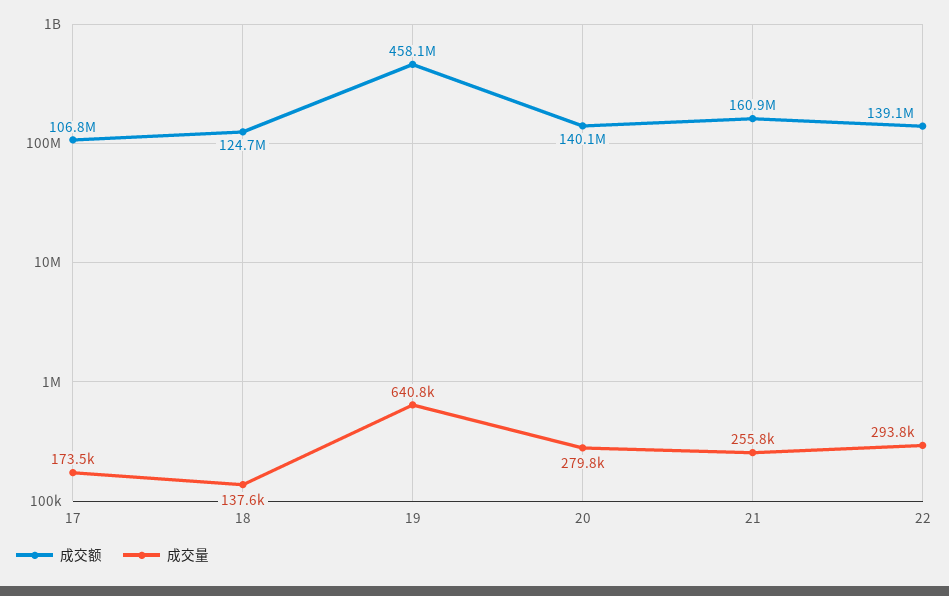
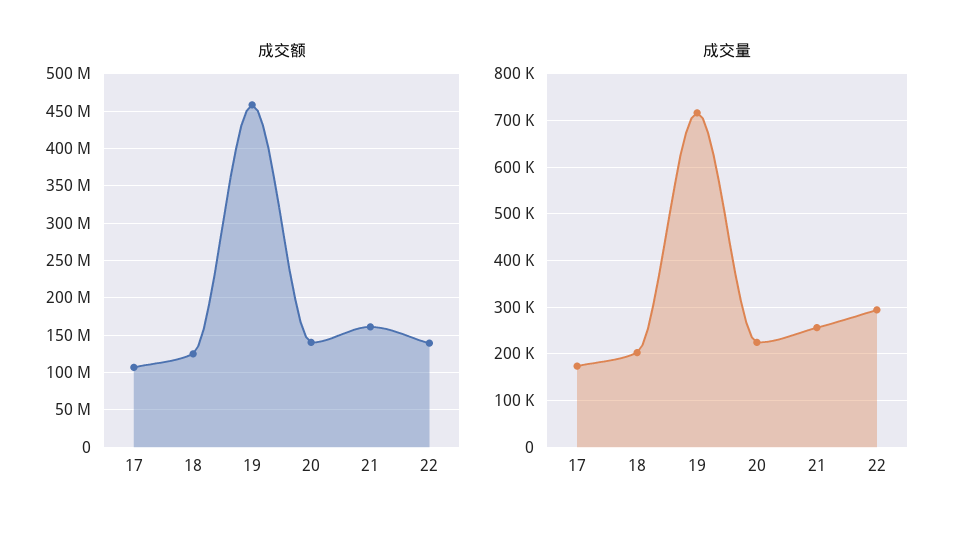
成交量, 18: 137600 -> 200000
成交量, 19: 640800 -> 720000
成交量, 20: 279800 -> 220000

